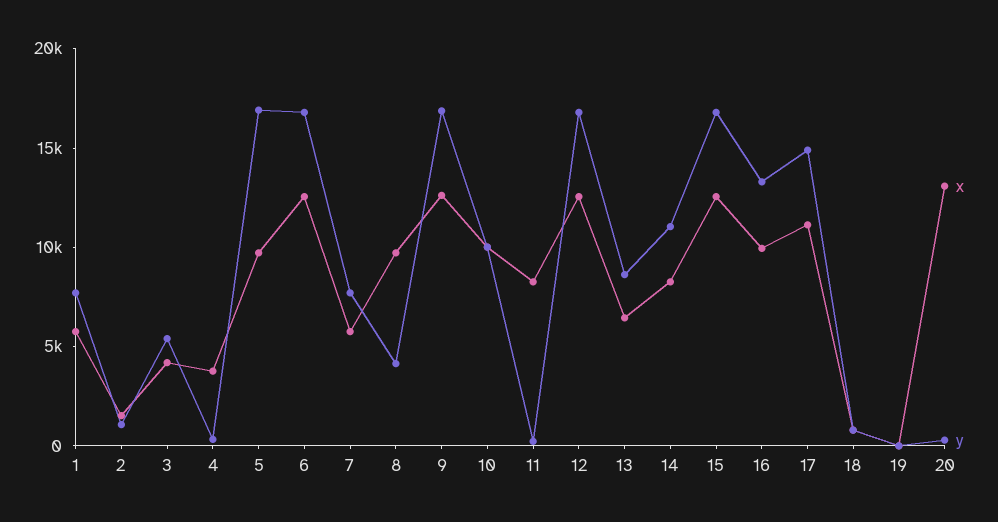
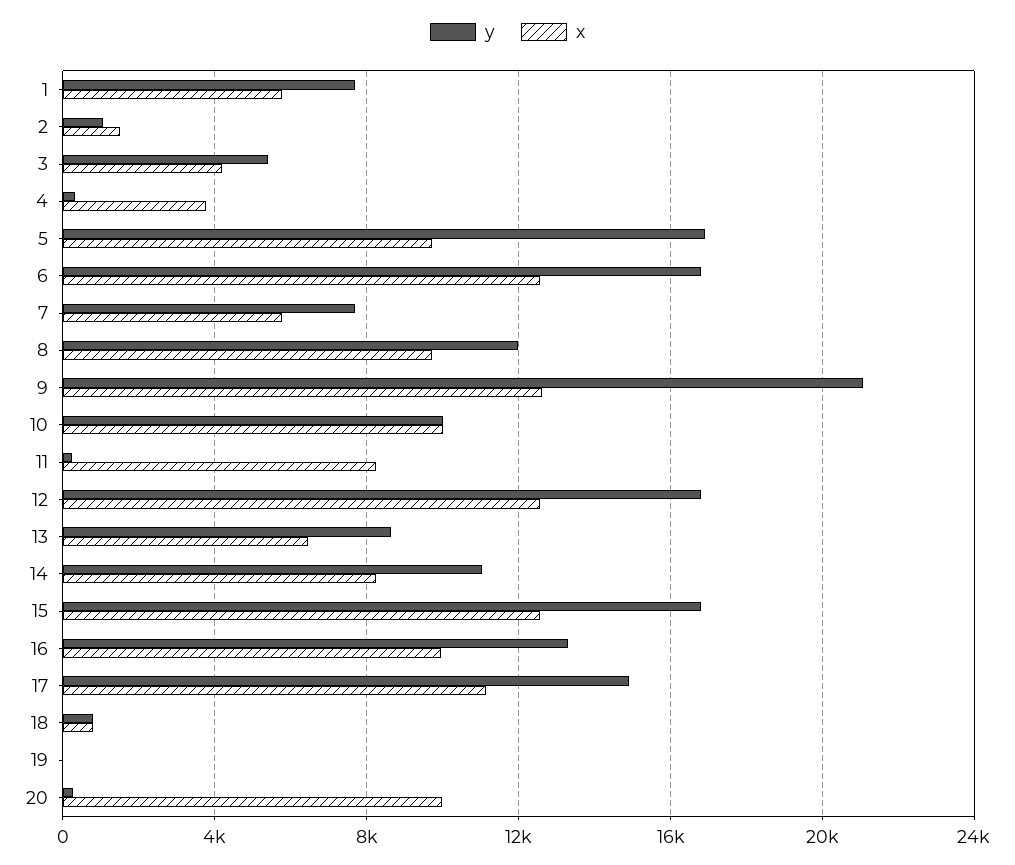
y, 8: 4000 -> 12000
y, 9: 17000 -> 21000
x, 20: 13000 -> 10000

